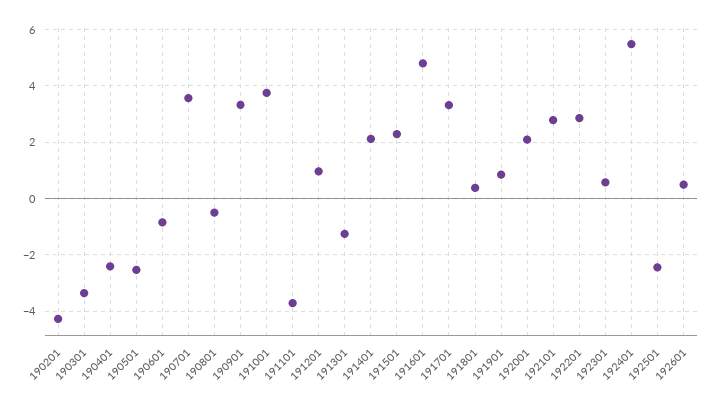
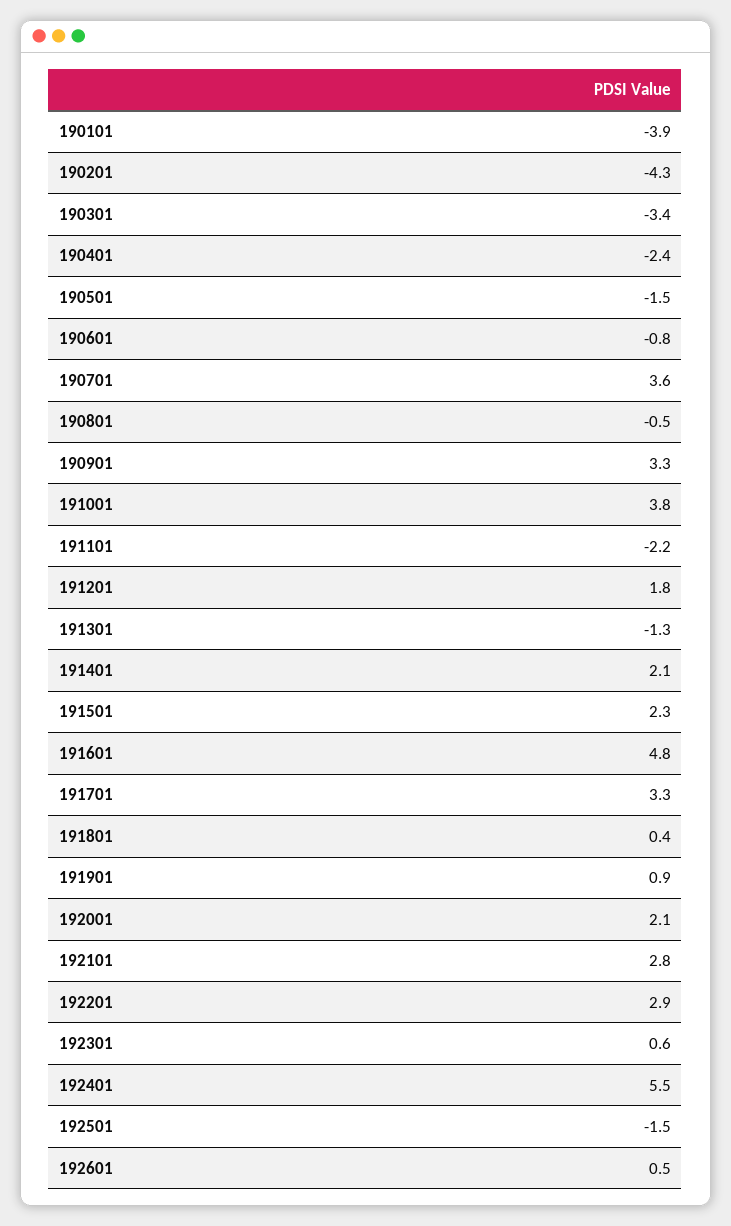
190501: -2.5 -> -1.5
191101: -3.75 -> -2.2
191201: 1 -> 1.8
192501: -2.5 -> -1.5
190101: none -> -3.9

